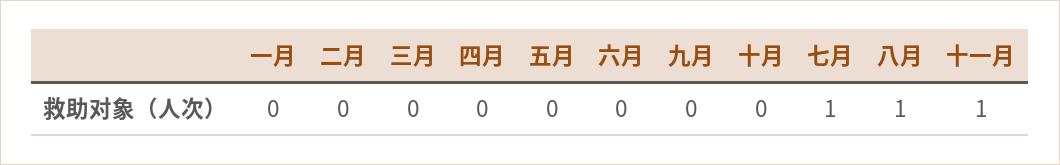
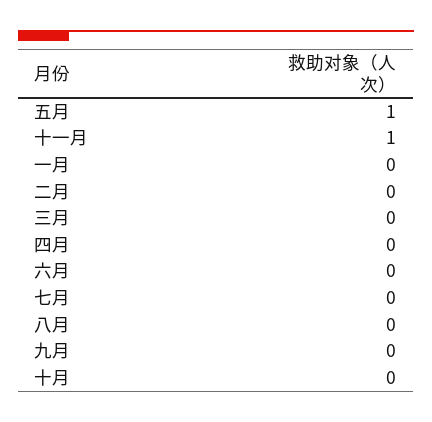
五月: 0 -> 1
七月: 1 -> 0
八月: 1 -> 0

